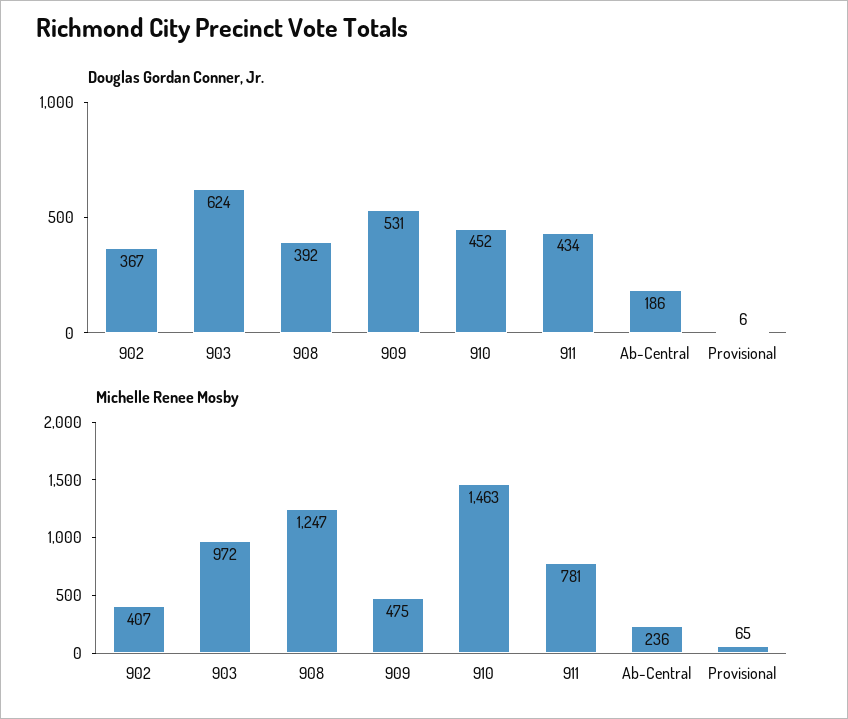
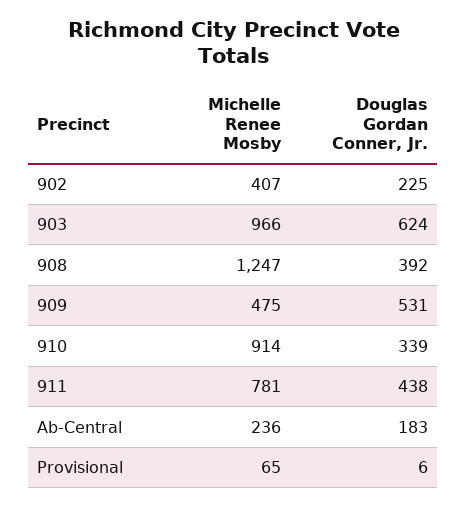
Douglas Gordan Conner, Jr., 902: 367 -> 225
Douglas Gordan Conner, Jr., 910: 452 -> 339
Douglas Gordan Conner, Jr., 911: 434 -> 438
Douglas Gordan Conner, Jr., Ab-Central: 186 -> 183
Michelle Renee Mosby, 903: 972 -> 966
Michelle Renee Mosby, 910: 1463 -> 914

